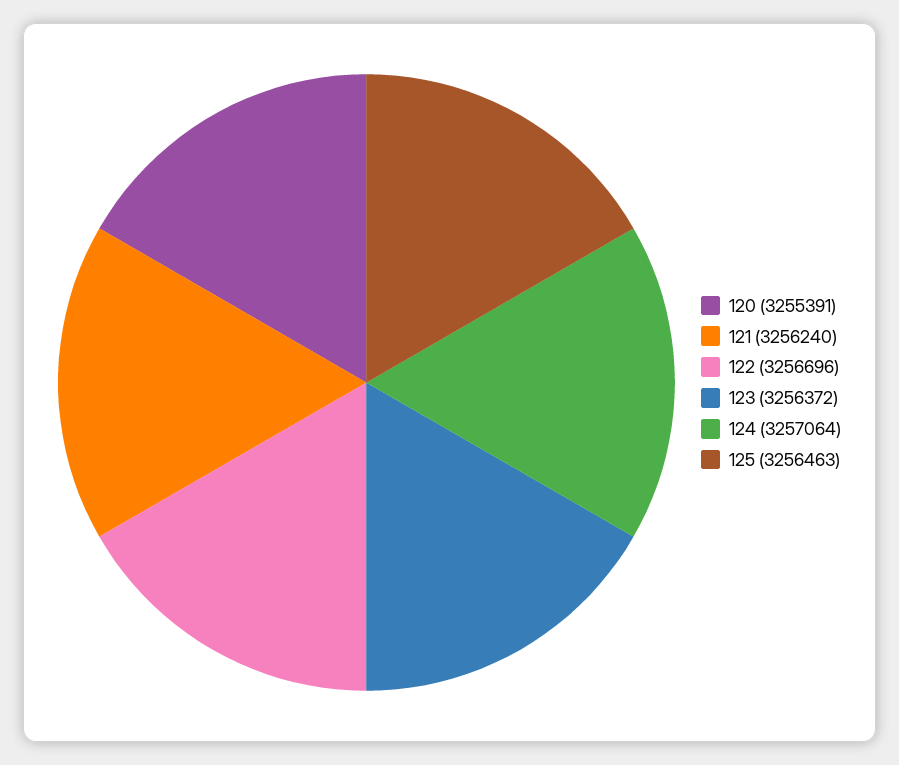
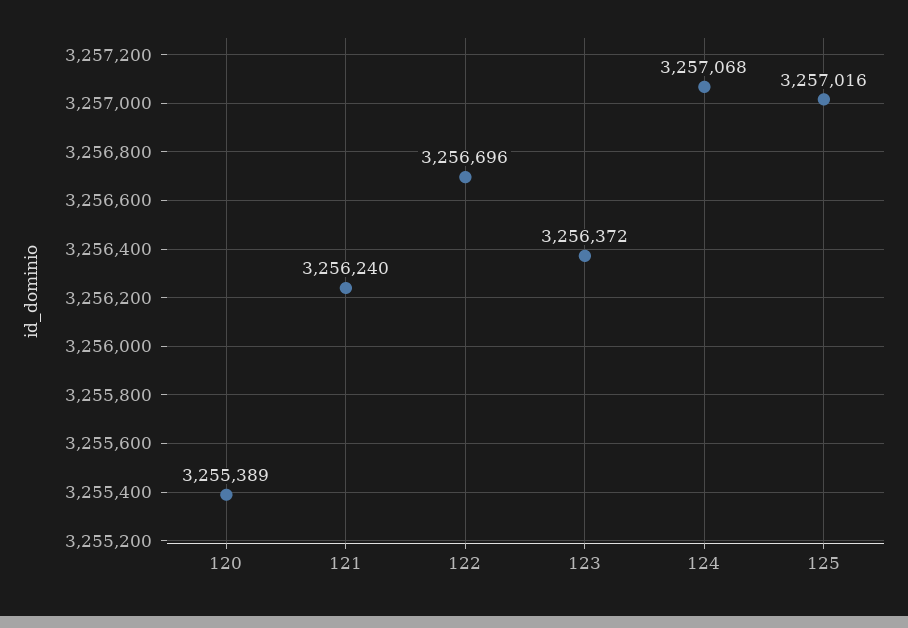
120: 3255391 -> 3255389
124: 3257064 -> 3257068
125: 3256463 -> 3257016

